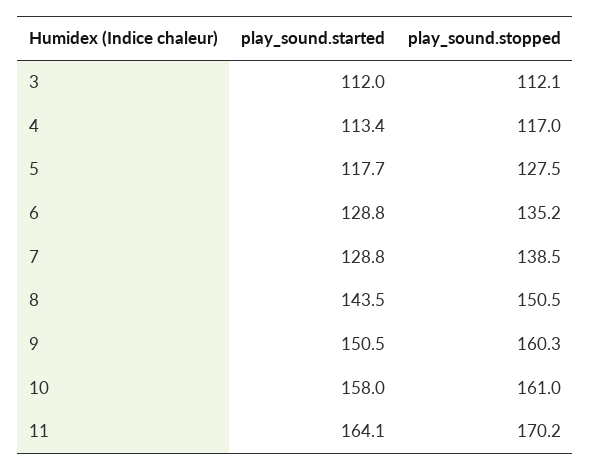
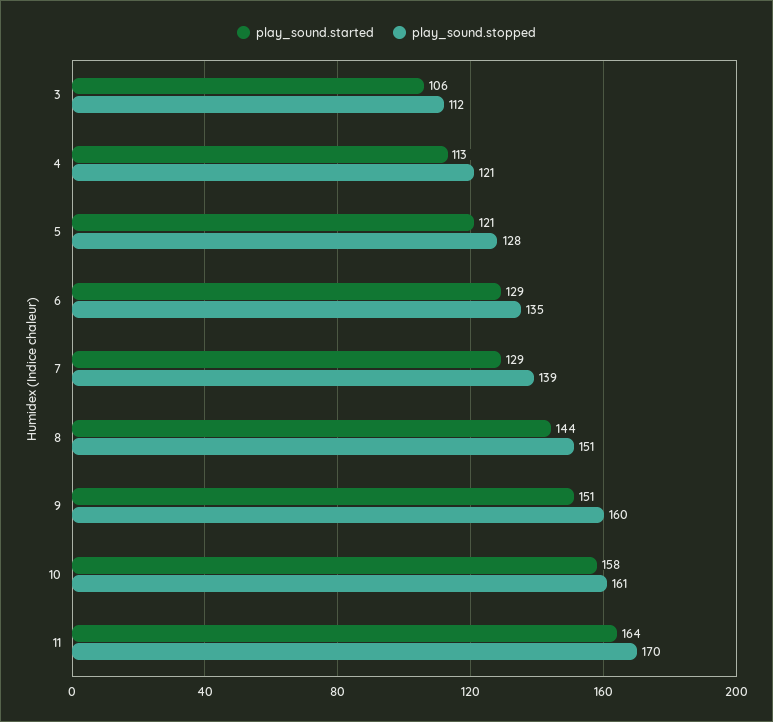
play_sound.started, 3: 112 -> 106
play_sound.stopped, 4: 117 -> 121
play_sound.started, 5: 117.7 -> 121

